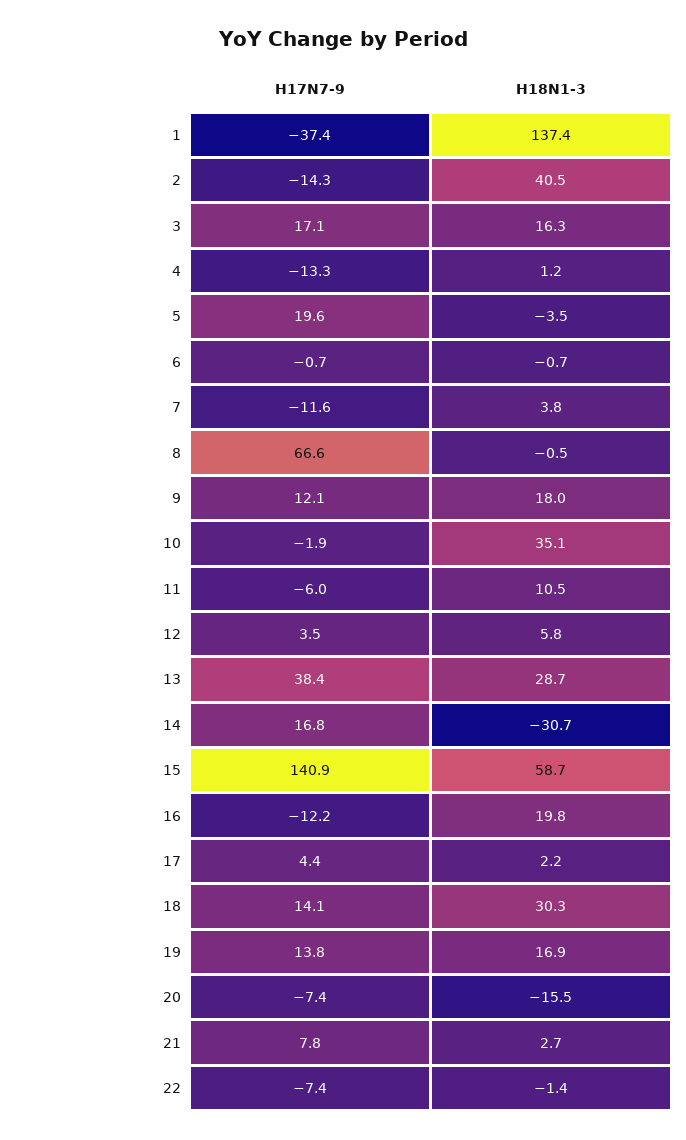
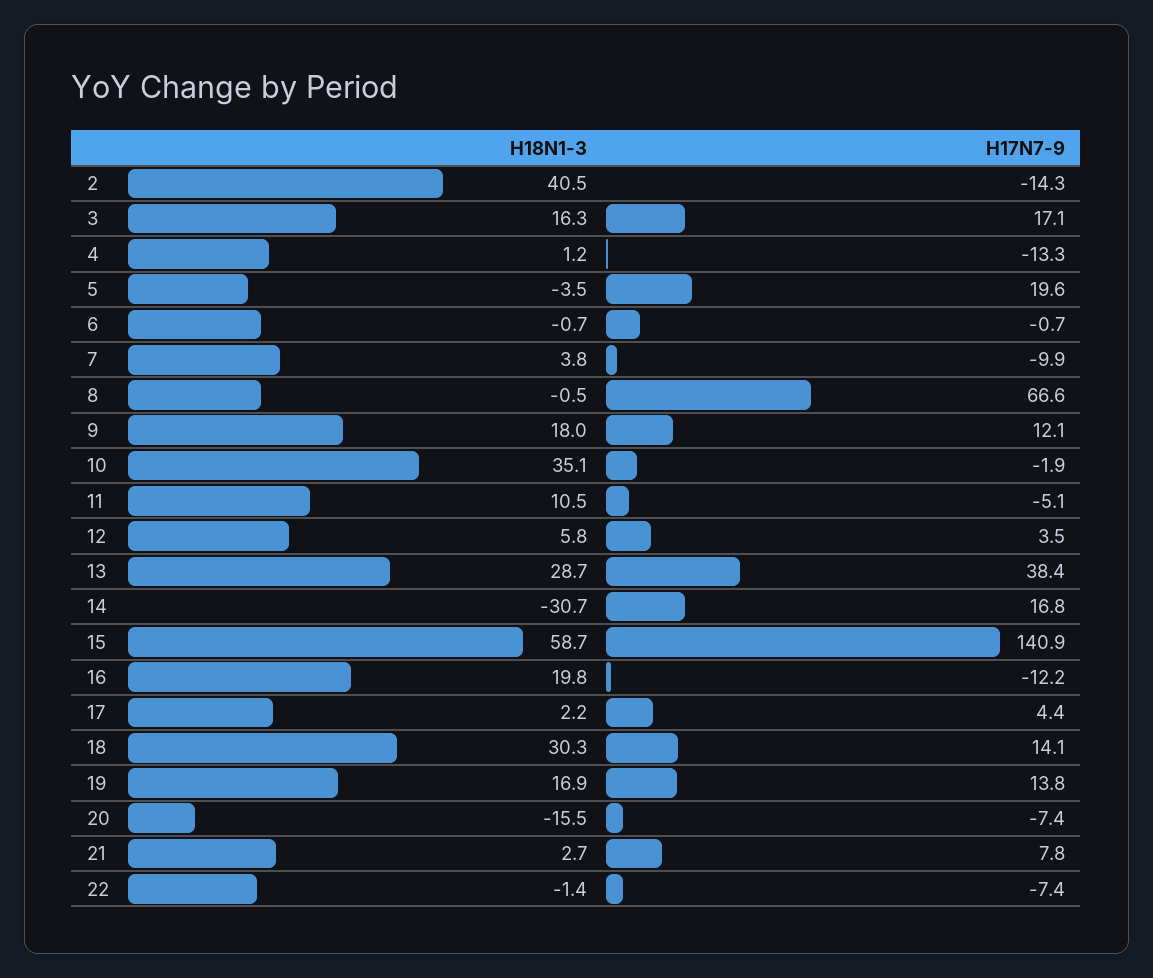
H17N7-9, 1: -37.4 -> none
H18N1-3, 1: 137.4 -> none
H17N7-9, 7: -11.6 -> -9.9
H17N7-9, 11: -6 -> -5.1

